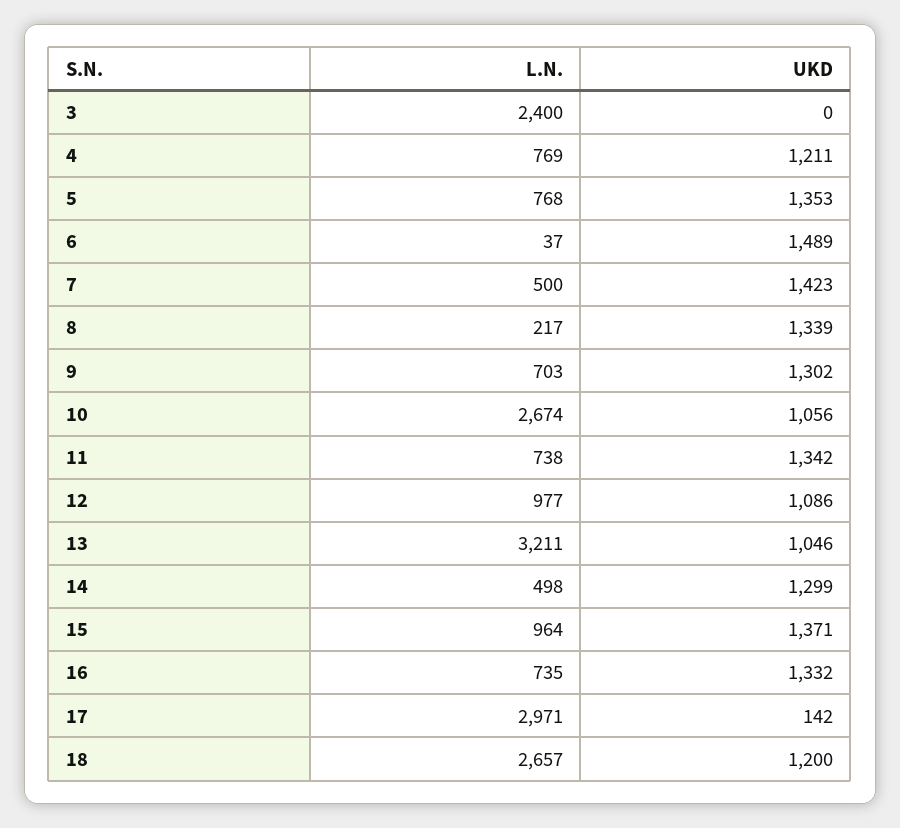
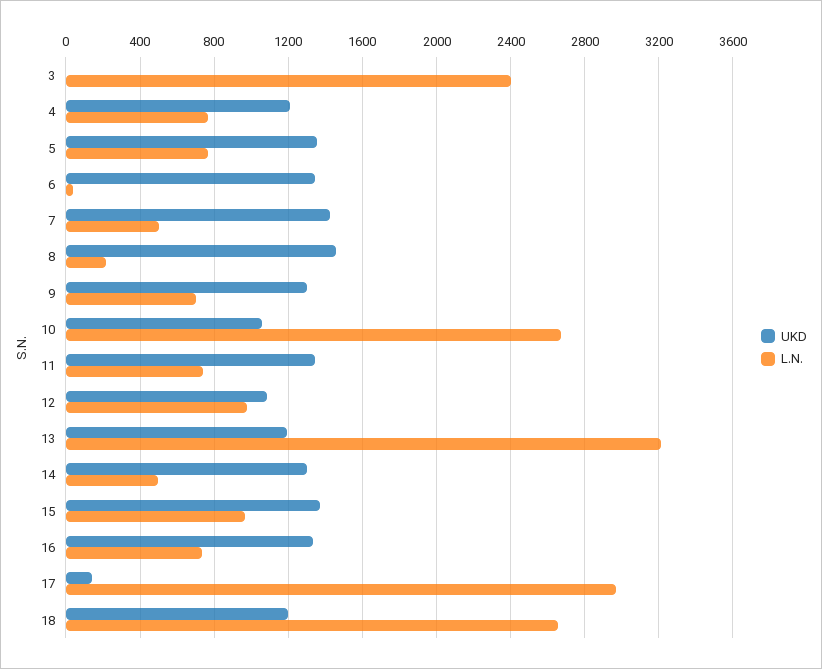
UKD, 6: 1489 -> 1350
UKD, 8: 1339 -> 1450
UKD, 13: 1046 -> 1200

